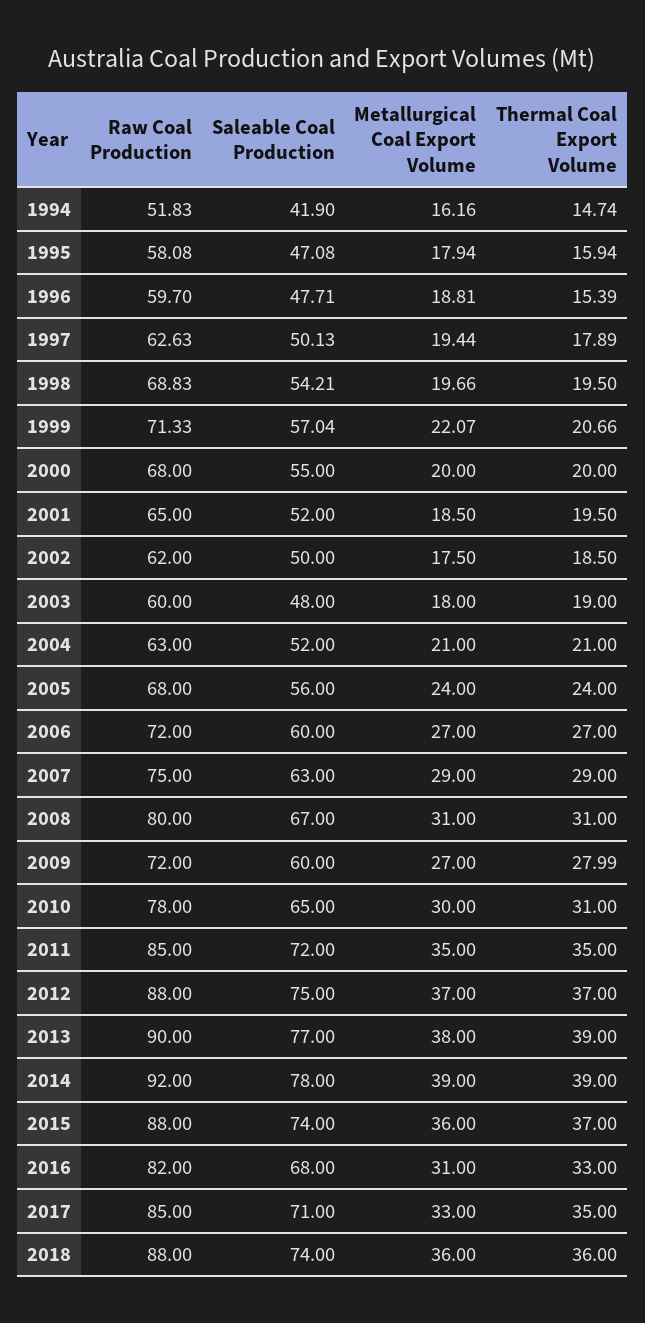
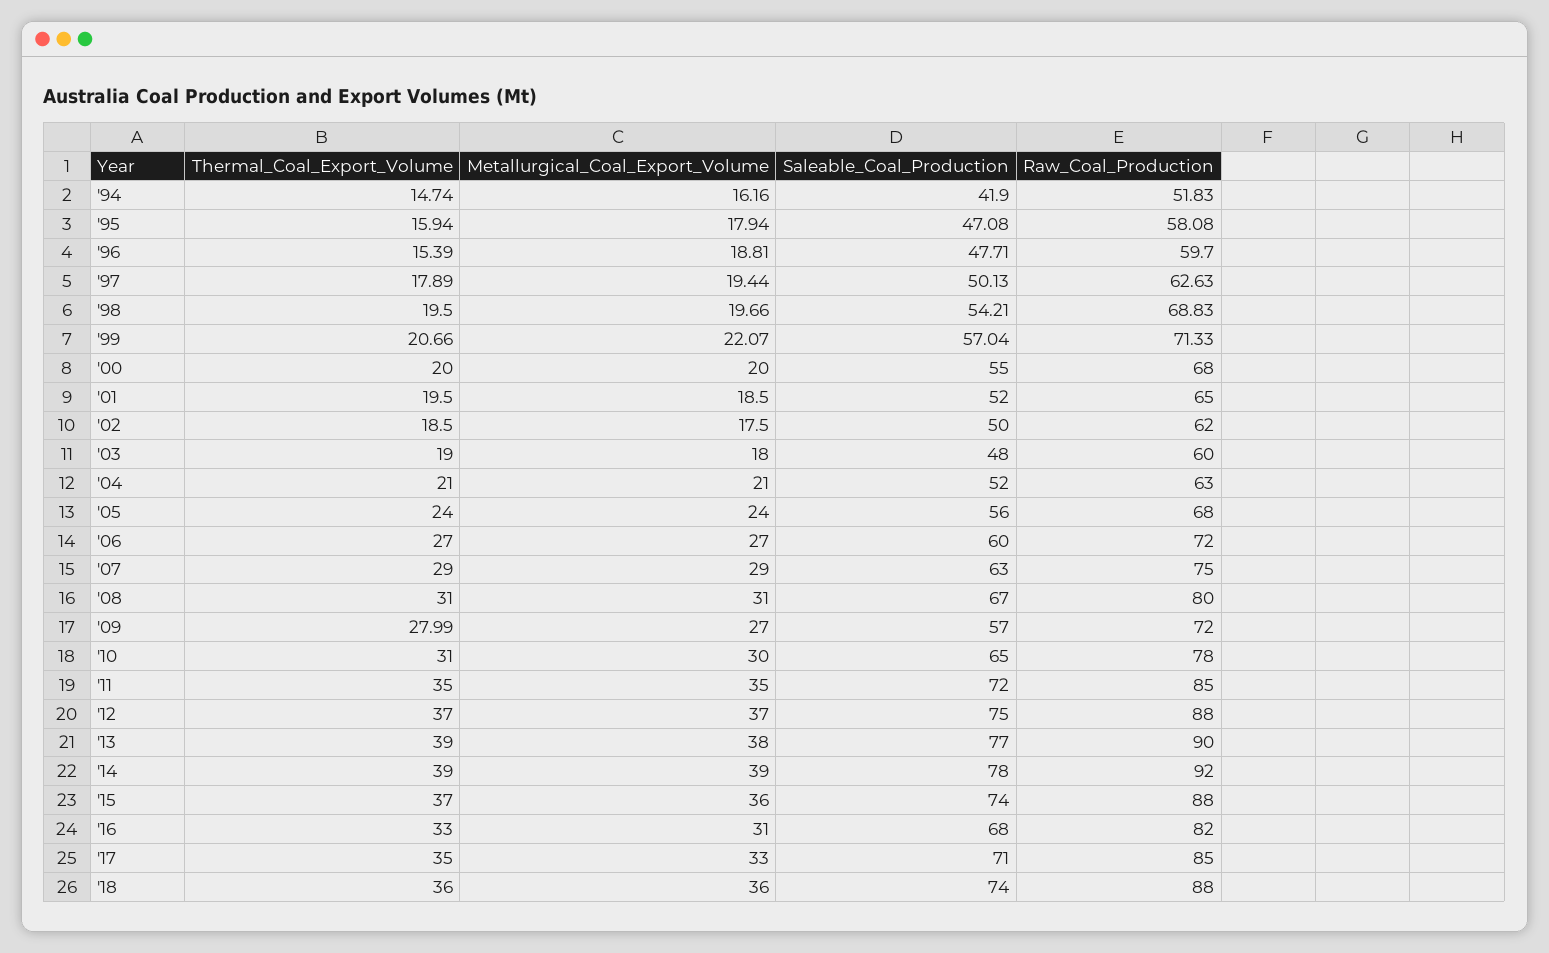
Saleable Coal Production, 2009: 60 -> 57

